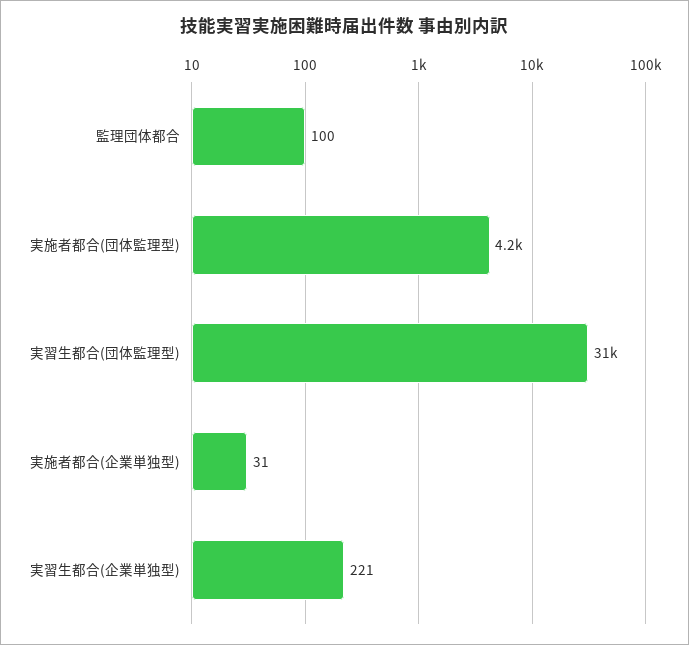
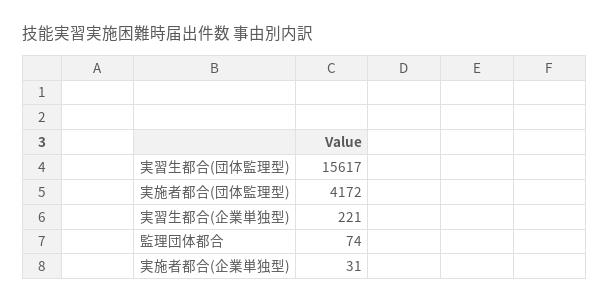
監理団体都合: 100 -> 74
実習生都合(団体監理型): 31000 -> 15617

